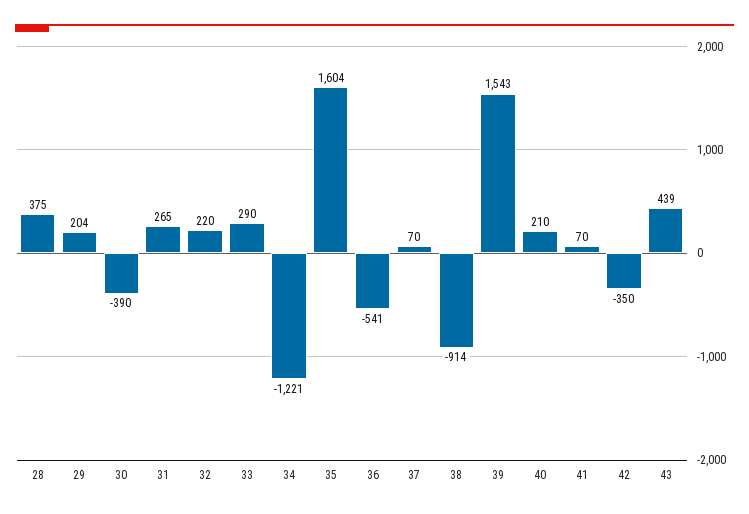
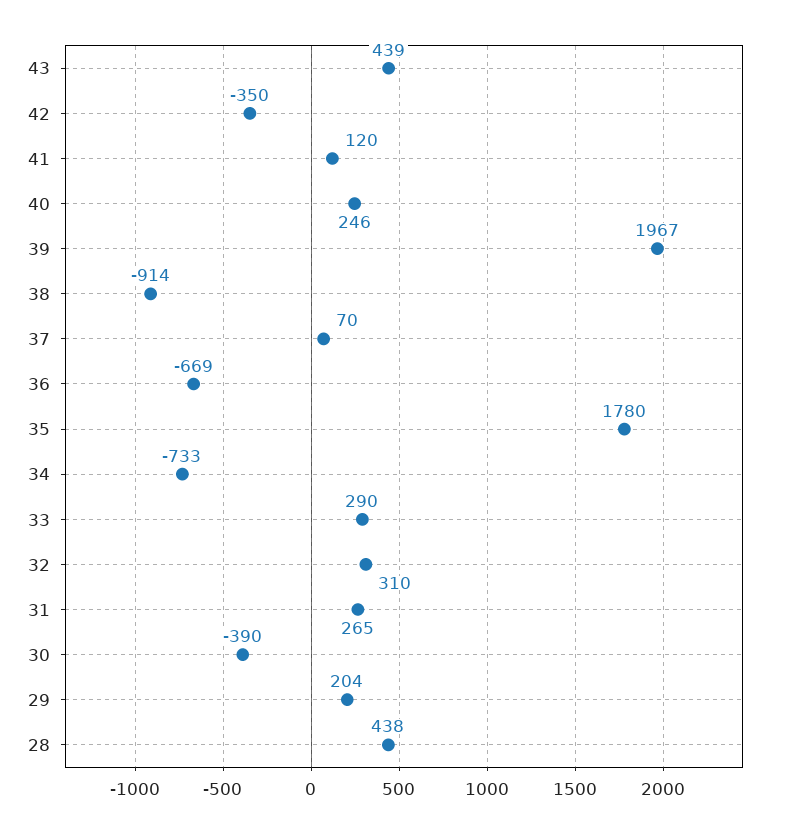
28: 375 -> 438
32: 220 -> 310
34: -1221 -> -733
35: 1604 -> 1780
36: -541 -> -669
39: 1543 -> 1967
40: 210 -> 246
41: 70 -> 120

